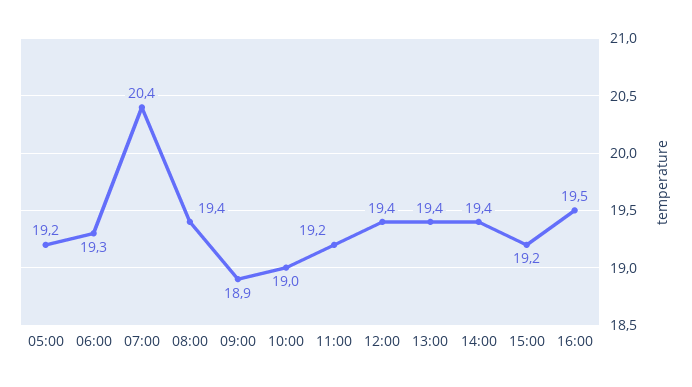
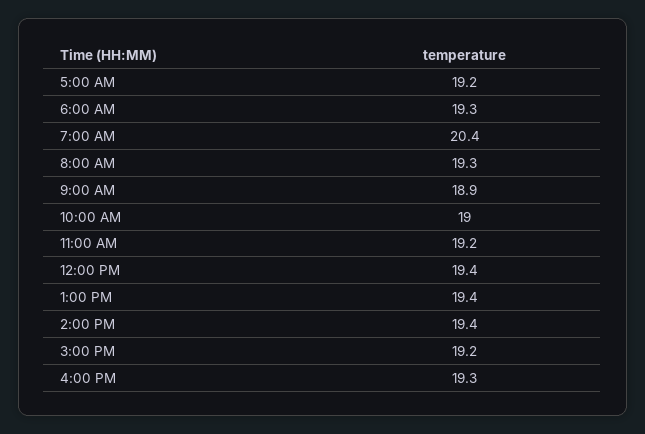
08:00: 19.4 -> 19.3
16:00: 19.5 -> 19.3

